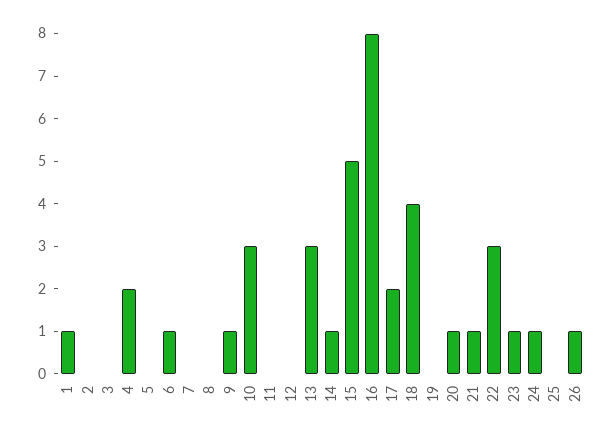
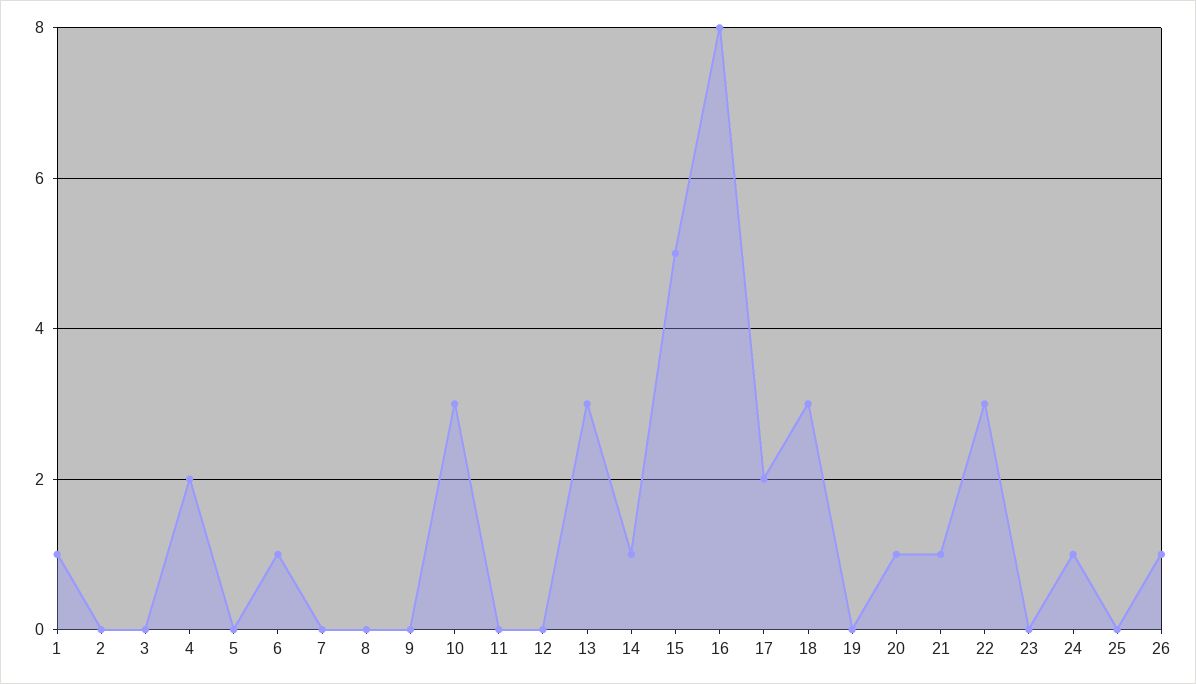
9: 1 -> 0
18: 4 -> 3
23: 1 -> 0

